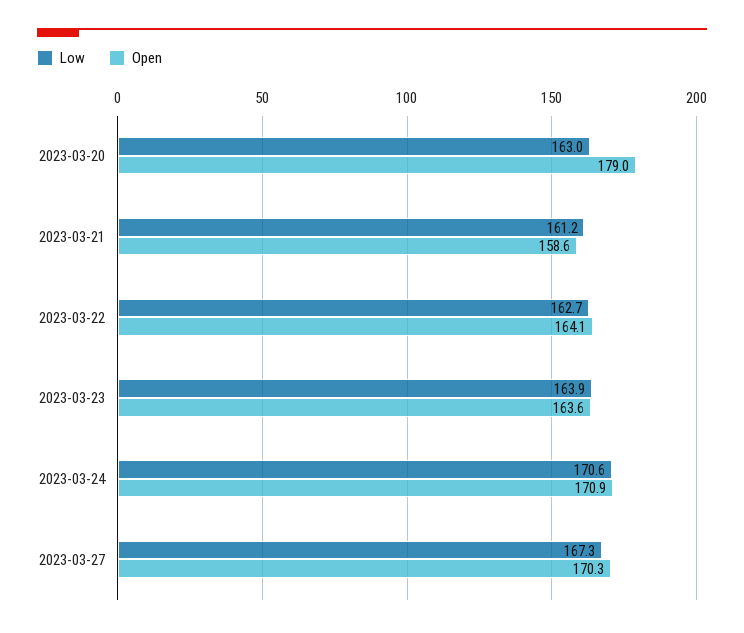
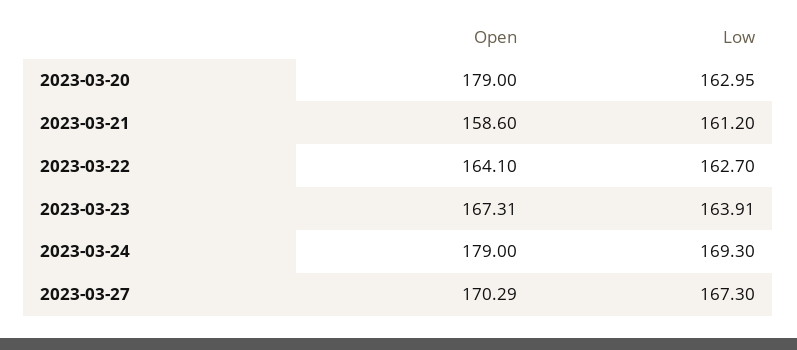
Open, 2023-03-23: 163.6 -> 167.31
Low, 2023-03-24: 170.6 -> 169.3
Open, 2023-03-24: 170.9 -> 179

